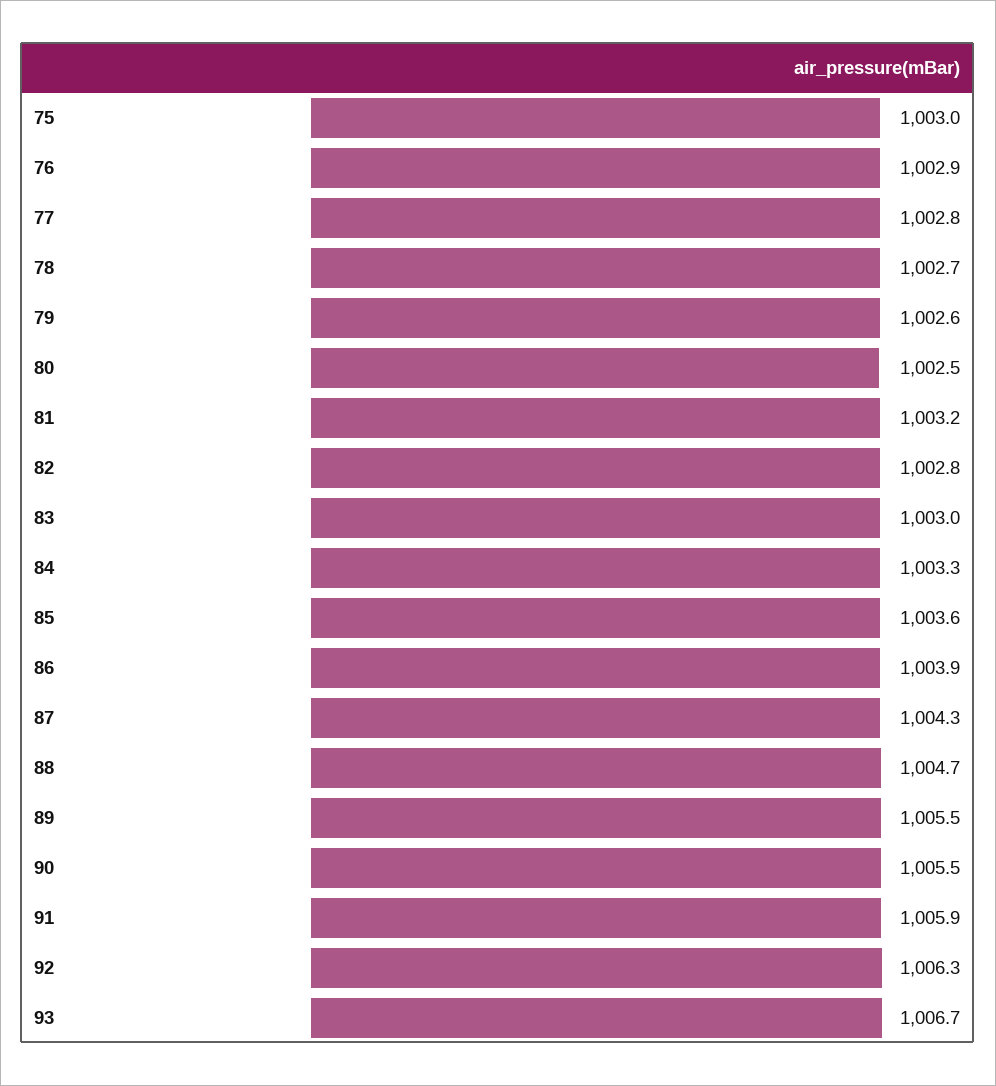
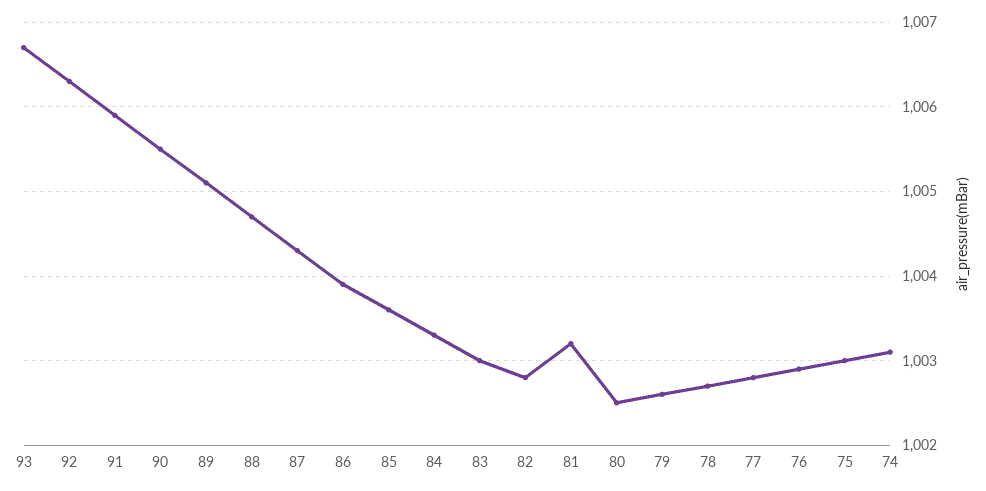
89: 1005.5 -> 1005.1
74: none -> 1003.1

